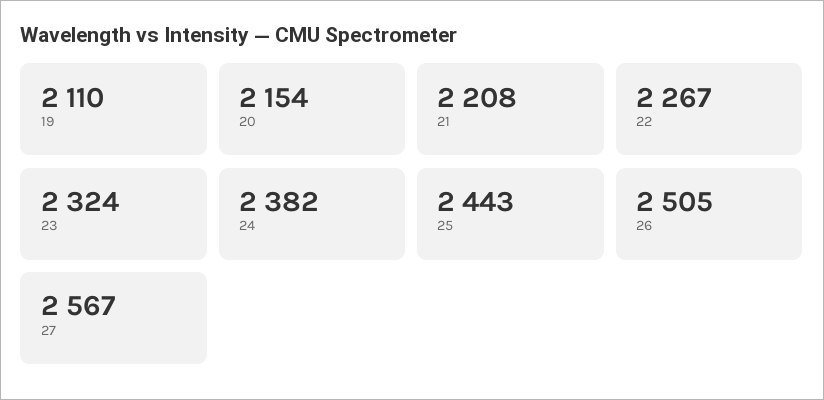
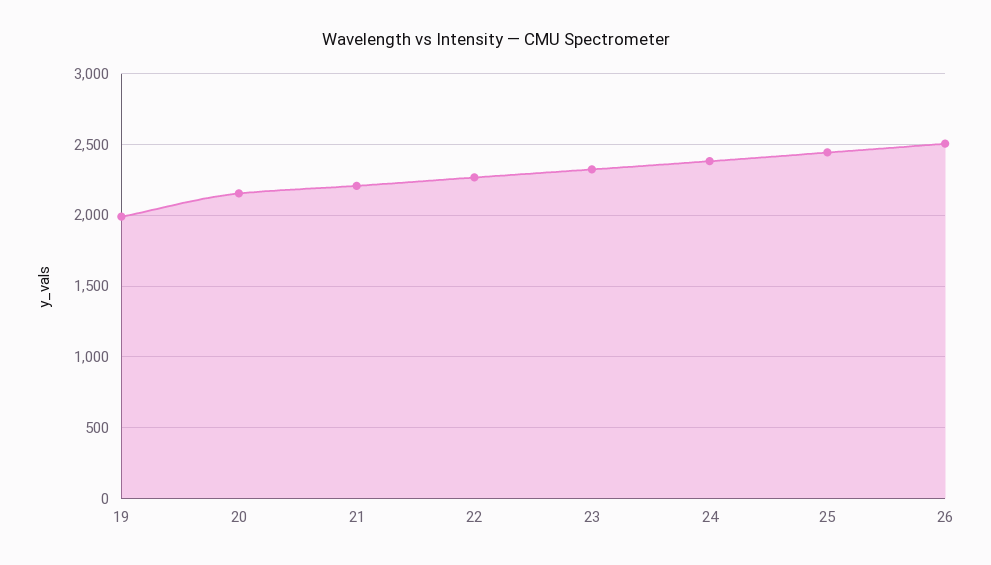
19: 2110 -> 2000
27: 2567 -> none

